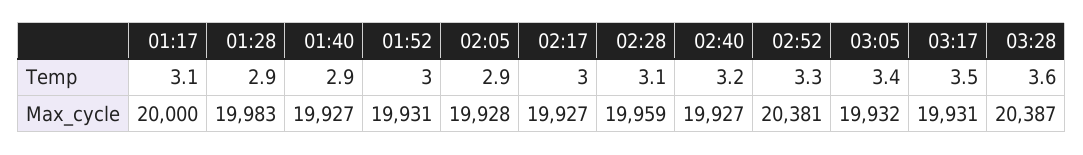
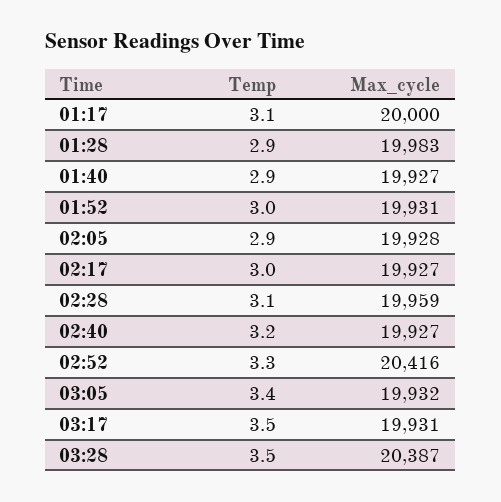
03:28, Temp: 3.6 -> 3.5
02:52, Max_cycle: 20381 -> 20416

